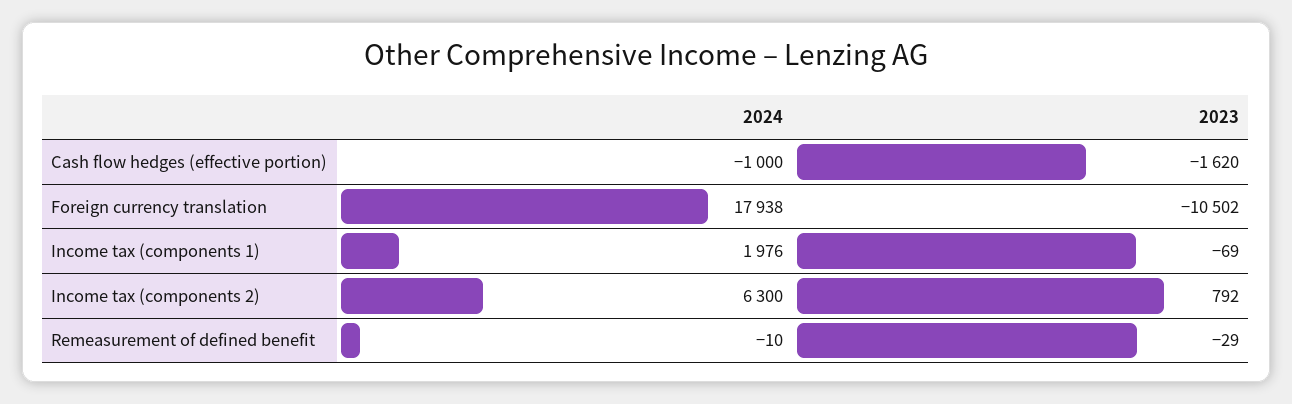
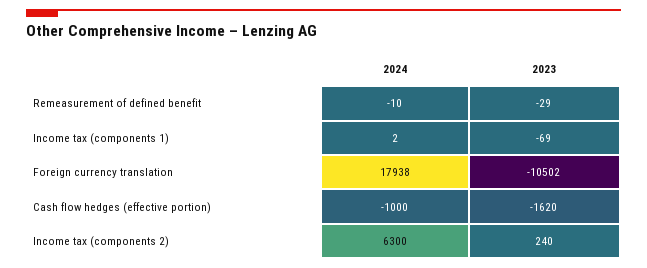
2024, Income tax (components 1): 1976 -> 2
2023, Income tax (components 2): 792 -> 240

